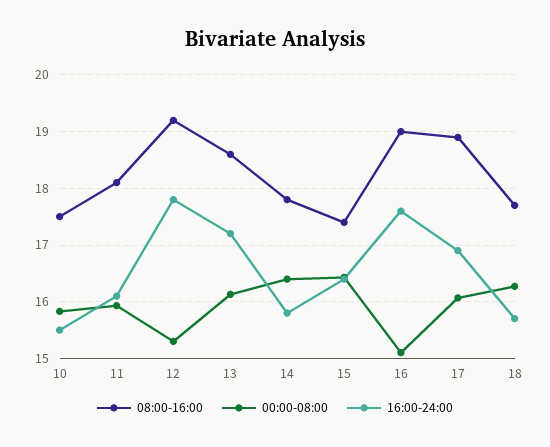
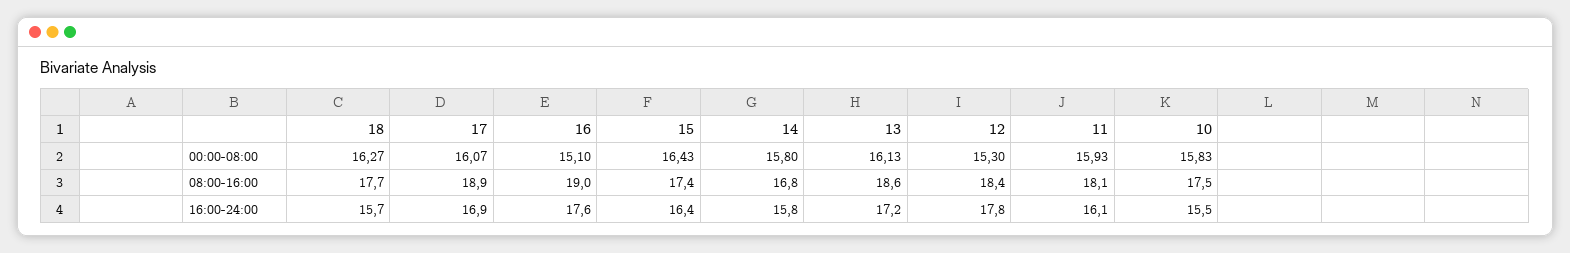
08:00-16:00, 12: 19.2 -> 18.4
08:00-16:00, 14: 17.8 -> 16.8
00:00-08:00, 14: 16.4 -> 15.8

